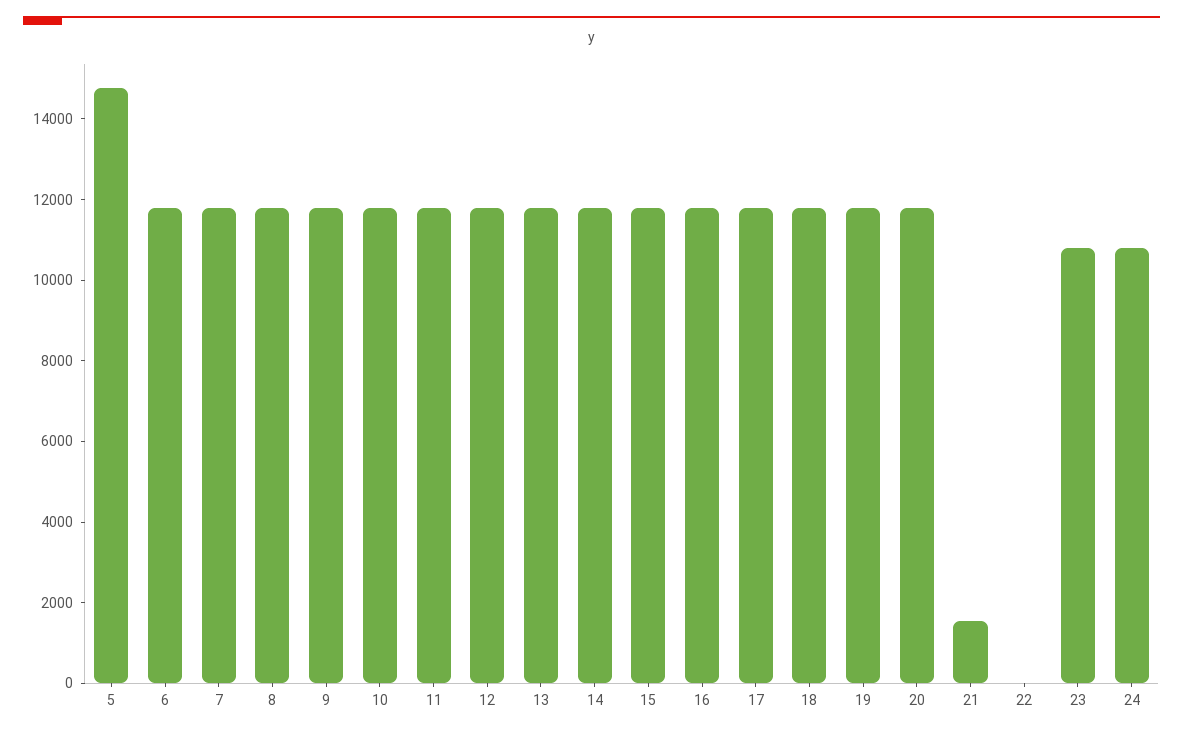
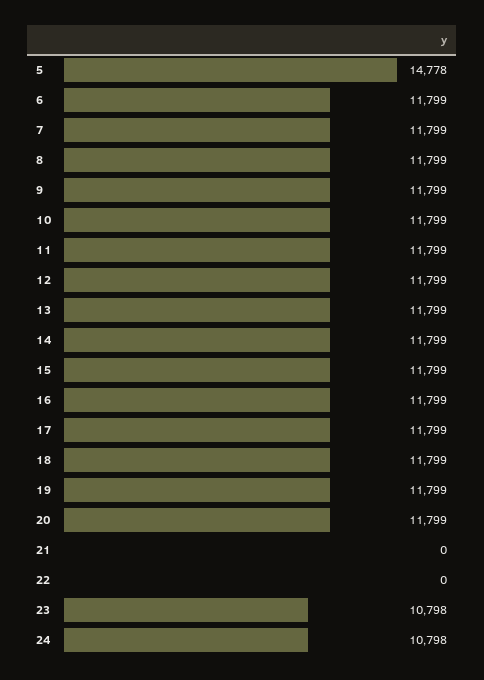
21: 1500 -> 0

